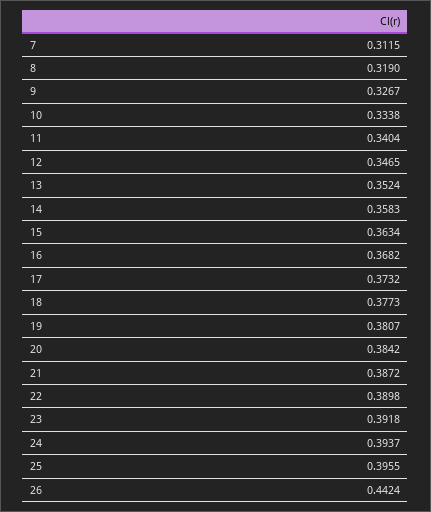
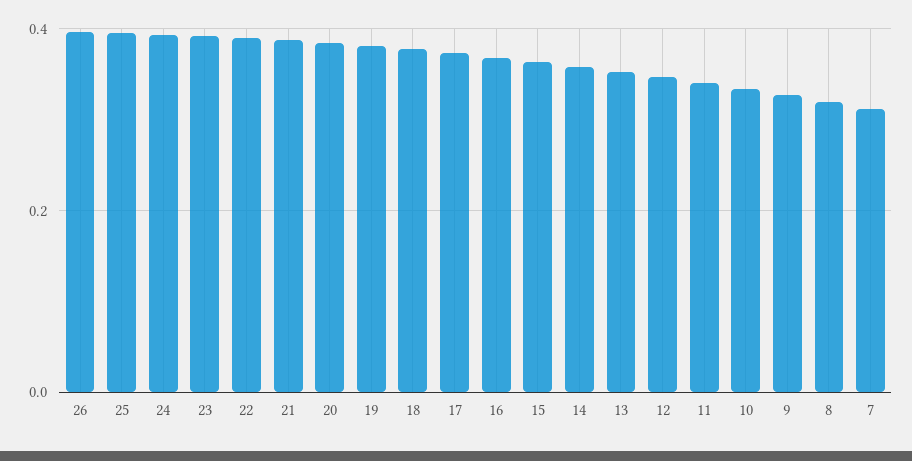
26: 0.4424 -> 0.4

